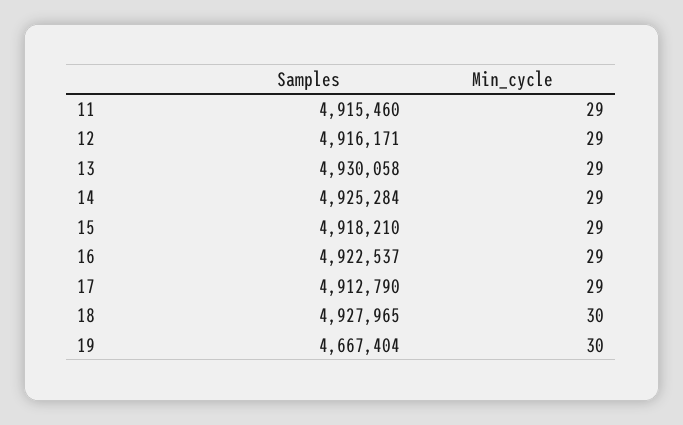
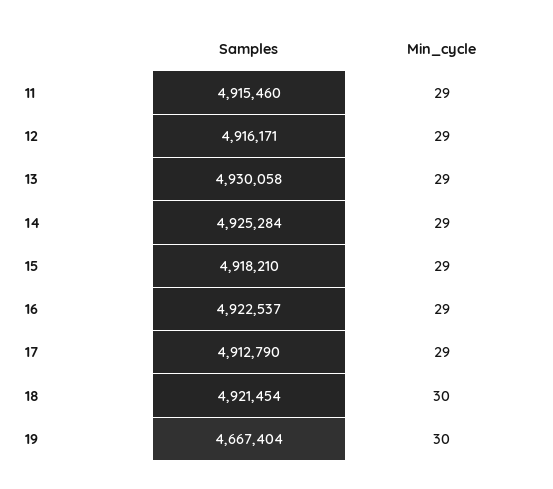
Samples, 18: 4927965 -> 4921454

